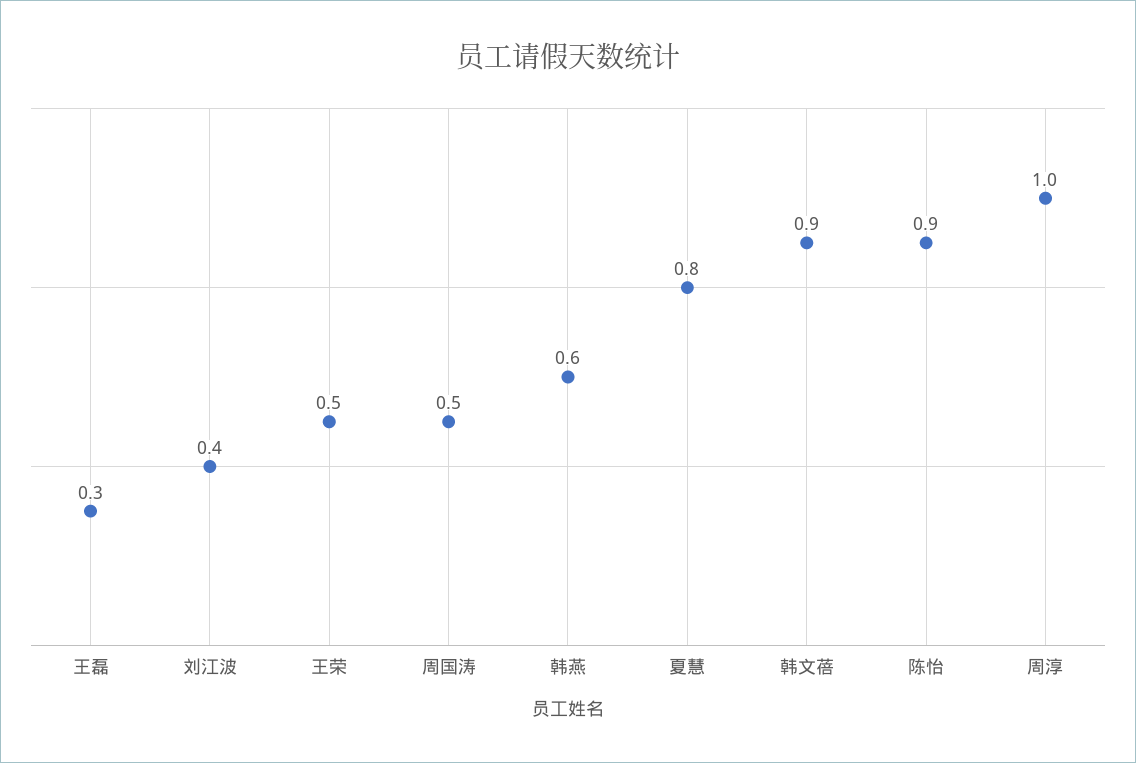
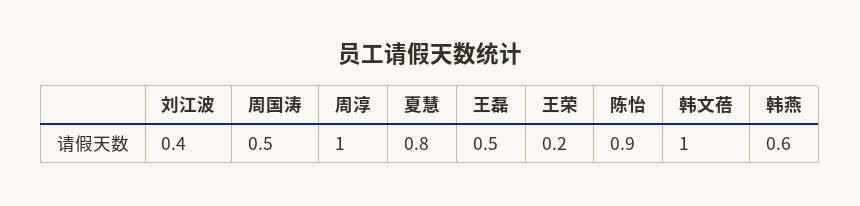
王磊: 0.3 -> 0.5
王荣: 0.5 -> 0.2
韩文蓓: 0.9 -> 1

